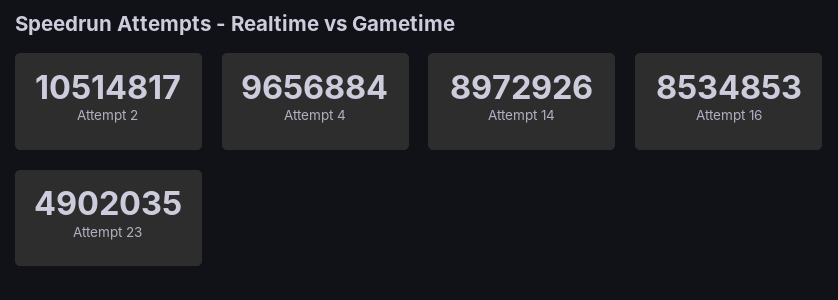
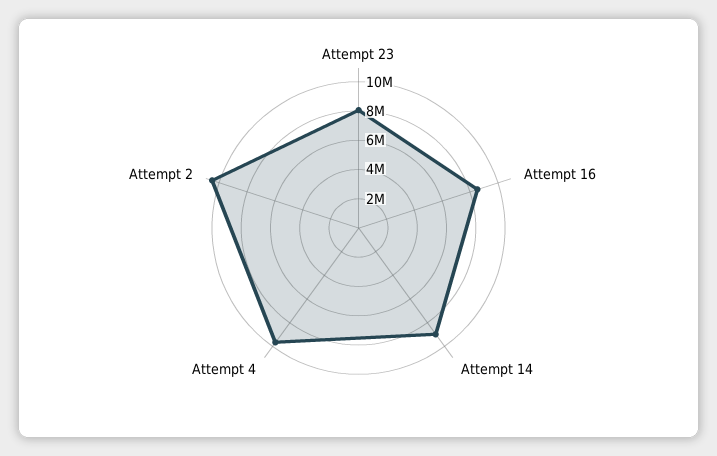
Attempt 23: 4902035 -> 8000000

